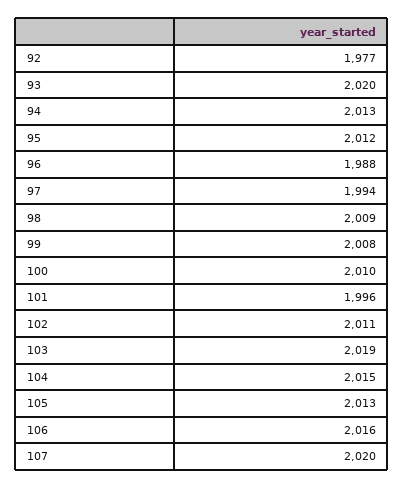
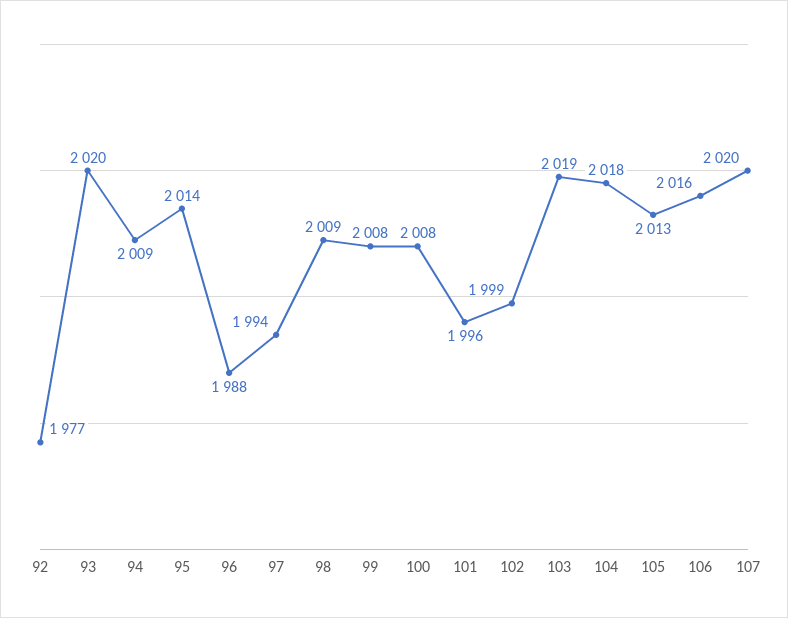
94: 2013 -> 2009
95: 2012 -> 2014
100: 2010 -> 2008
102: 2011 -> 1999
104: 2015 -> 2018

